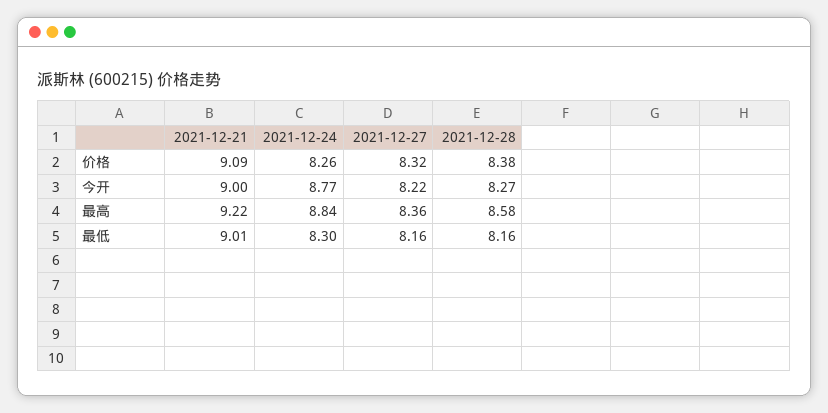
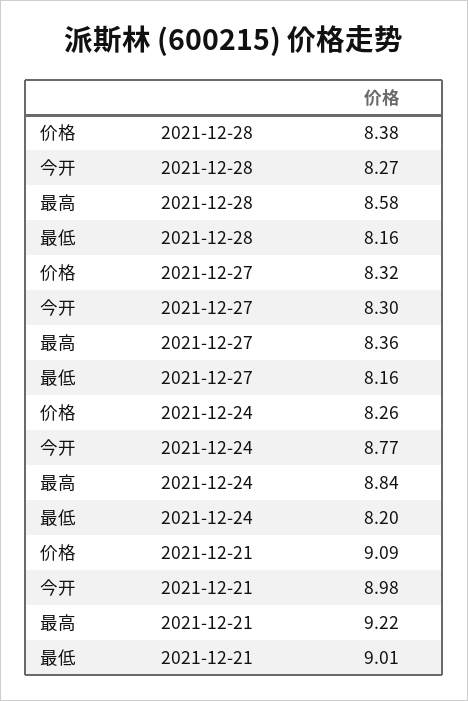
2021-12-21, 今开: 9 -> 8.98
2021-12-27, 今开: 8.22 -> 8.3
2021-12-24, 最低: 8.3 -> 8.2

